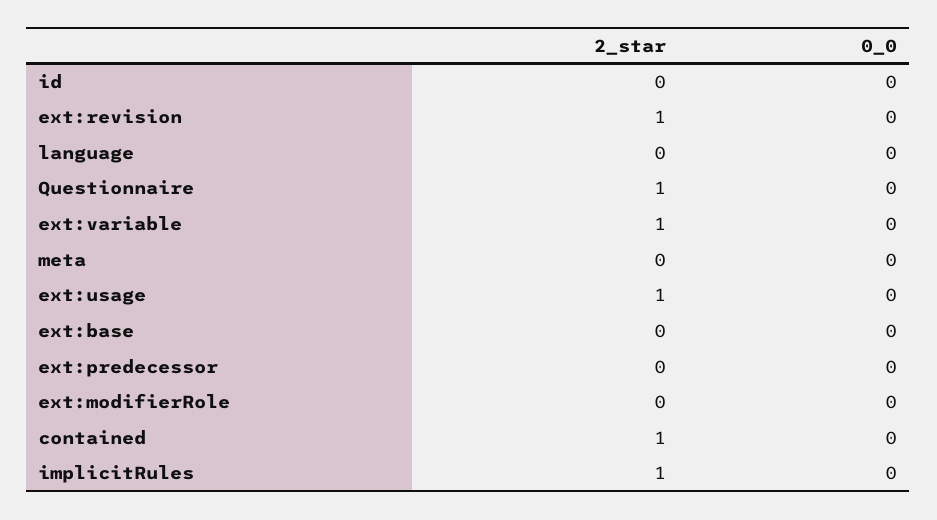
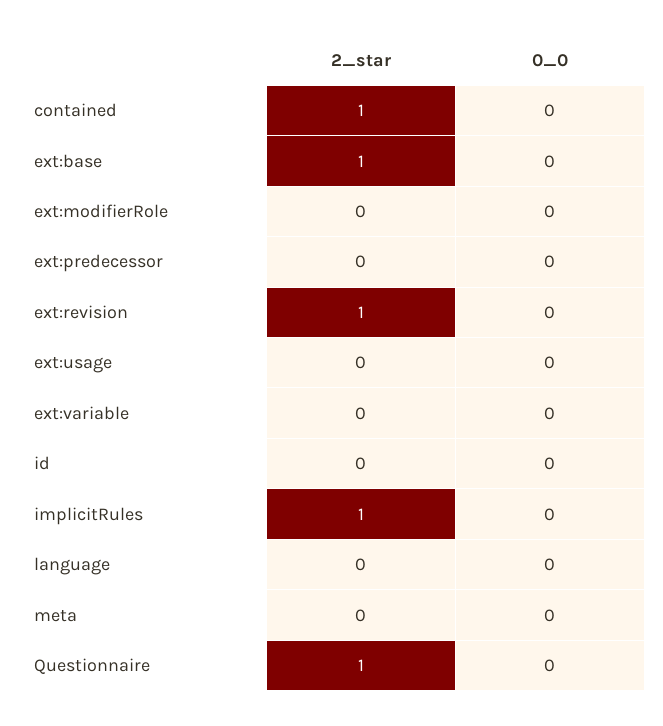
2_star, ext:variable: 1 -> 0
2_star, ext:usage: 1 -> 0
2_star, ext:base: 0 -> 1

